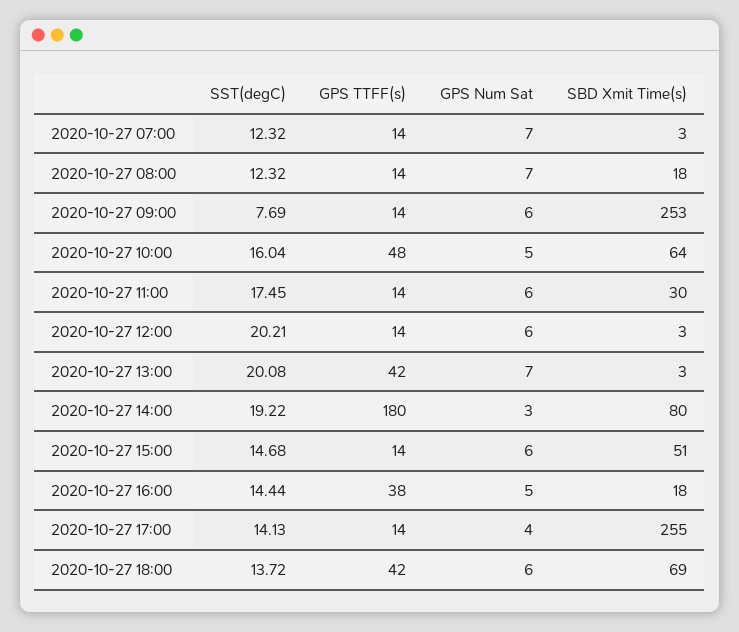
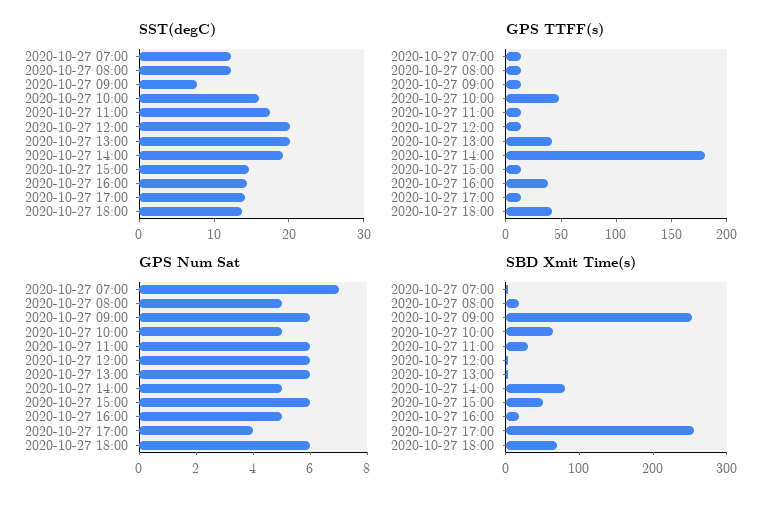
GPS Num Sat, 2020-10-27 08:00: 7 -> 5
GPS Num Sat, 2020-10-27 13:00: 7 -> 6
GPS Num Sat, 2020-10-27 14:00: 3 -> 5

